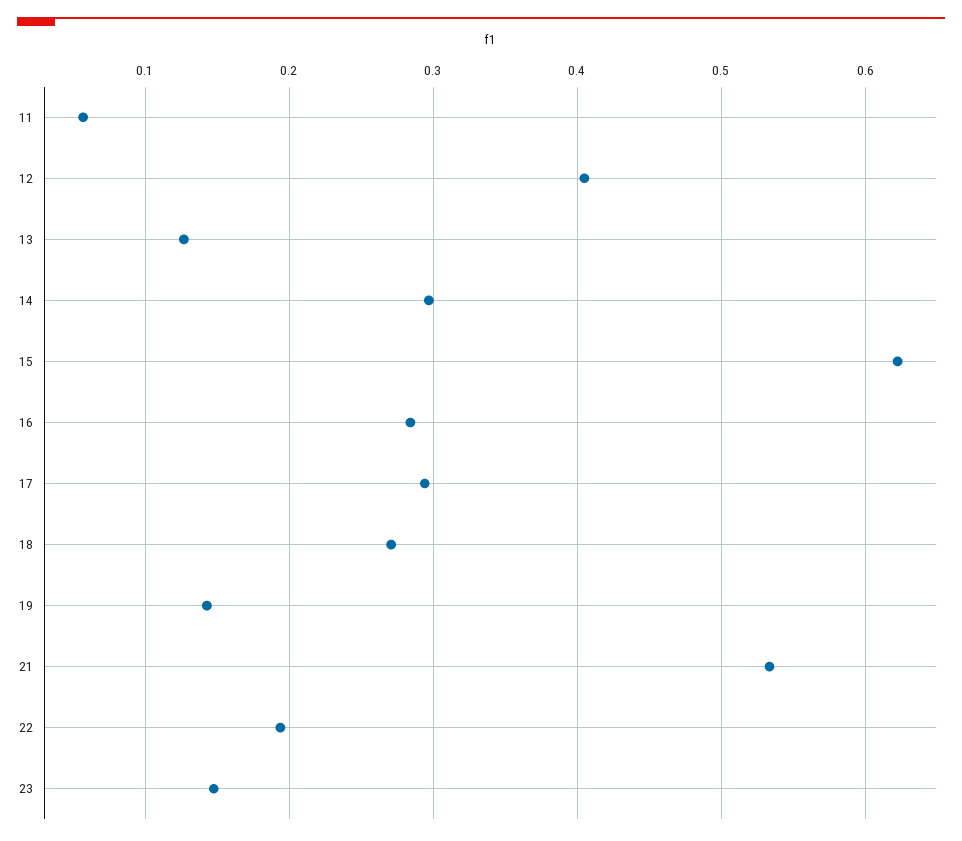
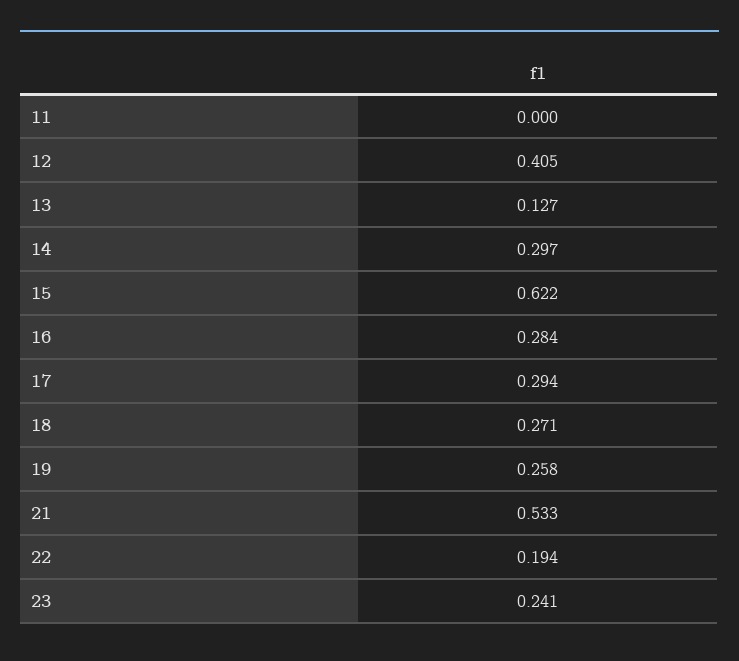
11: 0.06 -> 0
19: 0.14 -> 0.258
23: 0.15 -> 0.241

